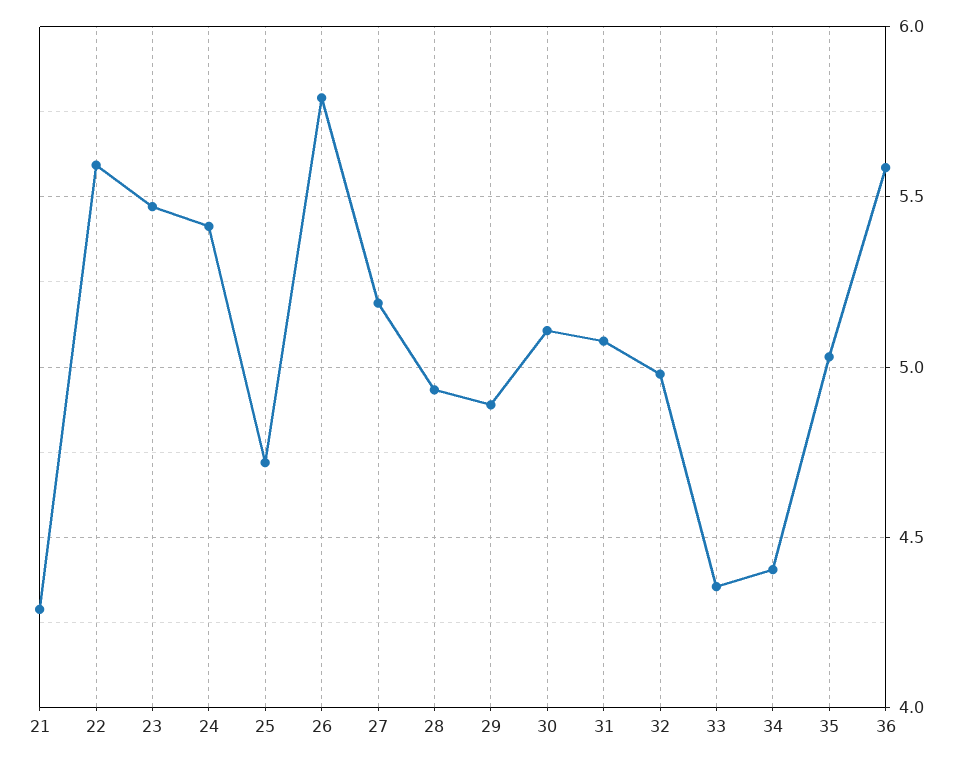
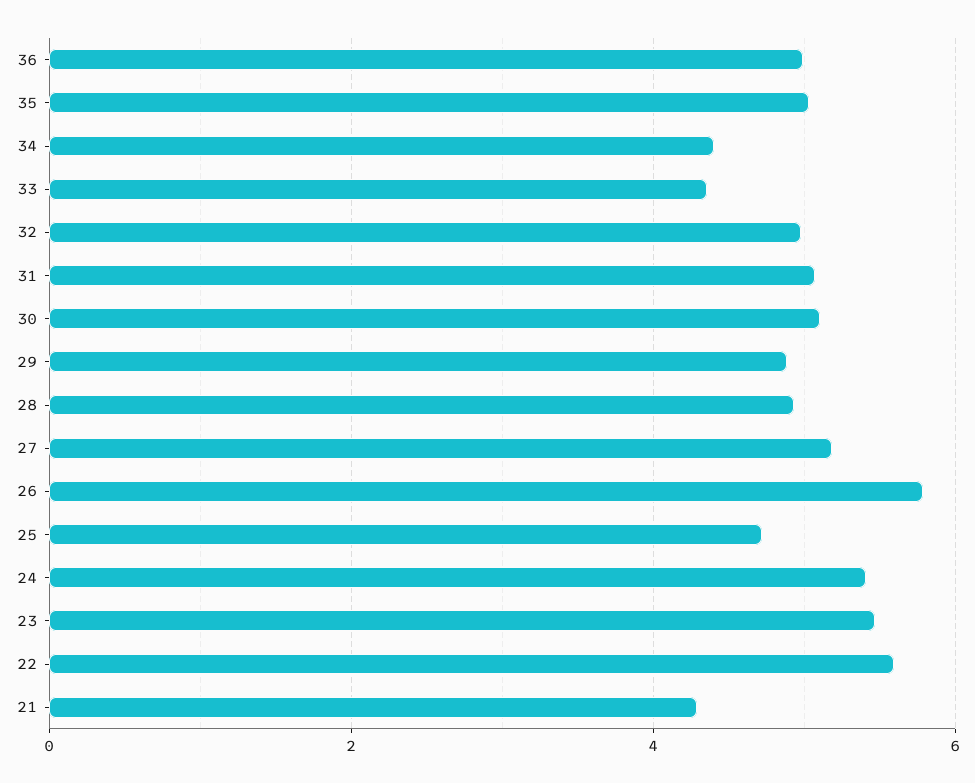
36: 5.6 -> 5

